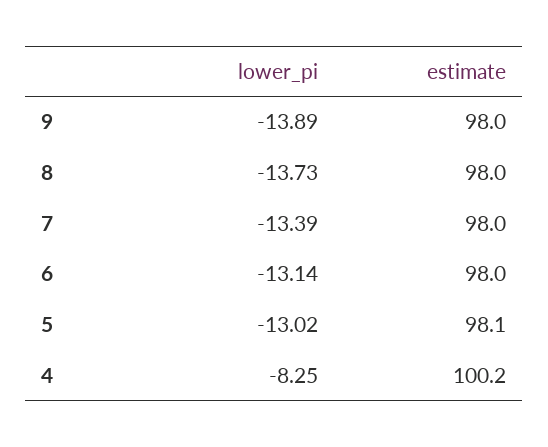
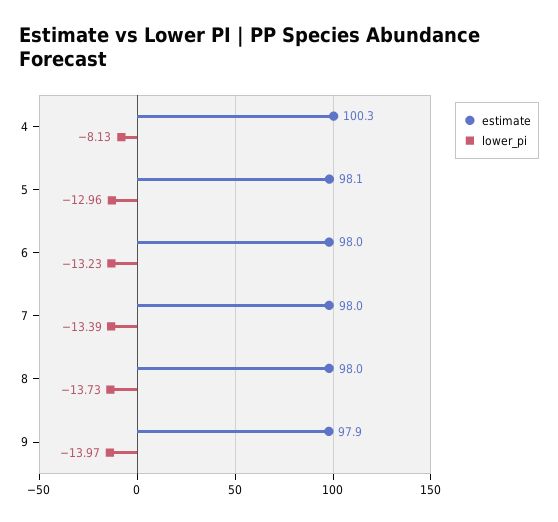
lower_pi, 9: -13.89 -> -13.97
estimate, 9: 98 -> 97.9
lower_pi, 6: -13.14 -> -13.23
lower_pi, 5: -13.02 -> -12.96
lower_pi, 4: -8.25 -> -8.13
estimate, 4: 100.2 -> 100.3

